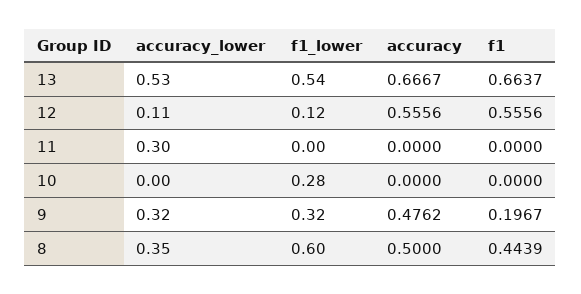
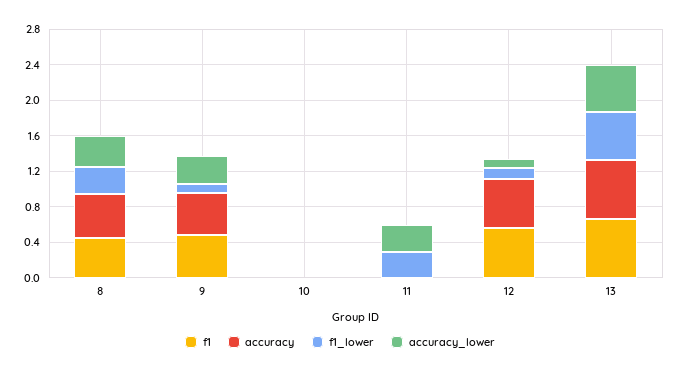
f1_lower, 11: 0 -> 0.3
f1_lower, 10: 0.28 -> 0
f1_lower, 9: 0.32 -> 0.1
f1, 9: 0.1967 -> 0.5
f1_lower, 8: 0.6 -> 0.3

